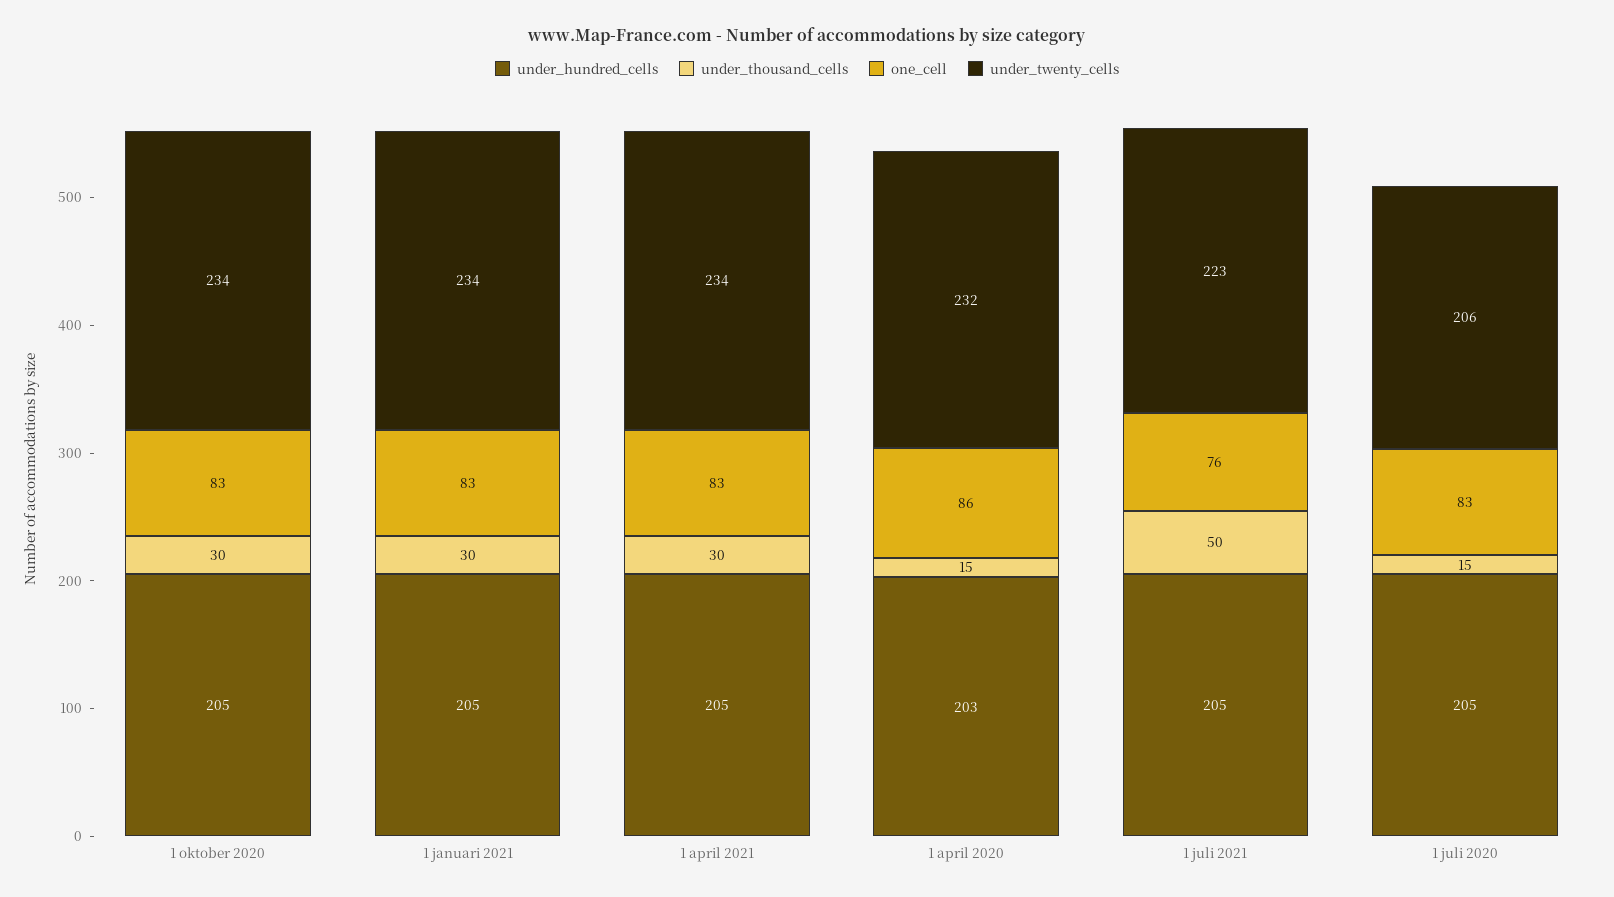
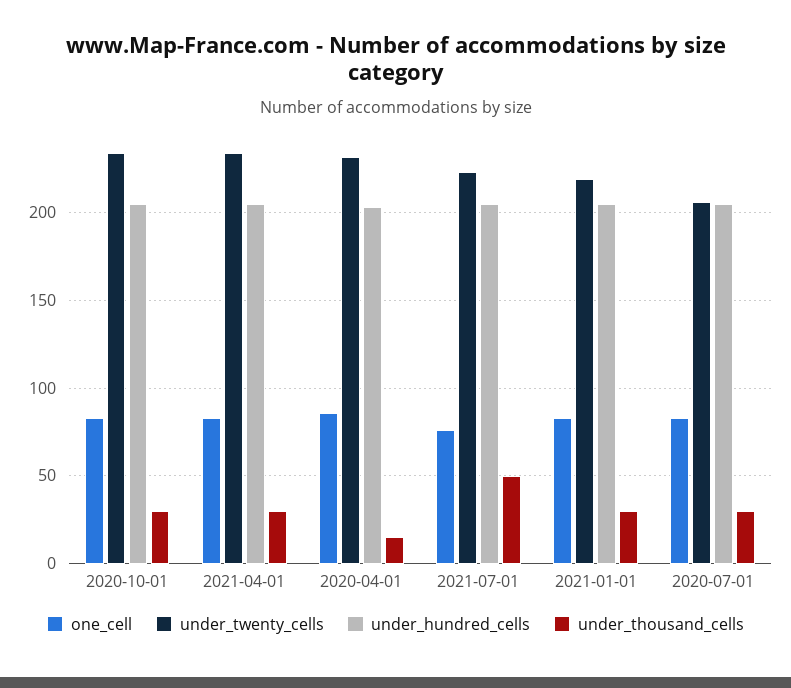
under_twenty_cells, 1 januari 2021: 234 -> 220
under_thousand_cells, 1 juli 2020: 15 -> 30

